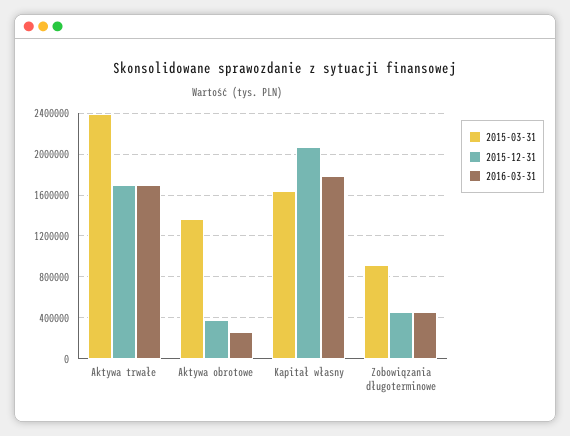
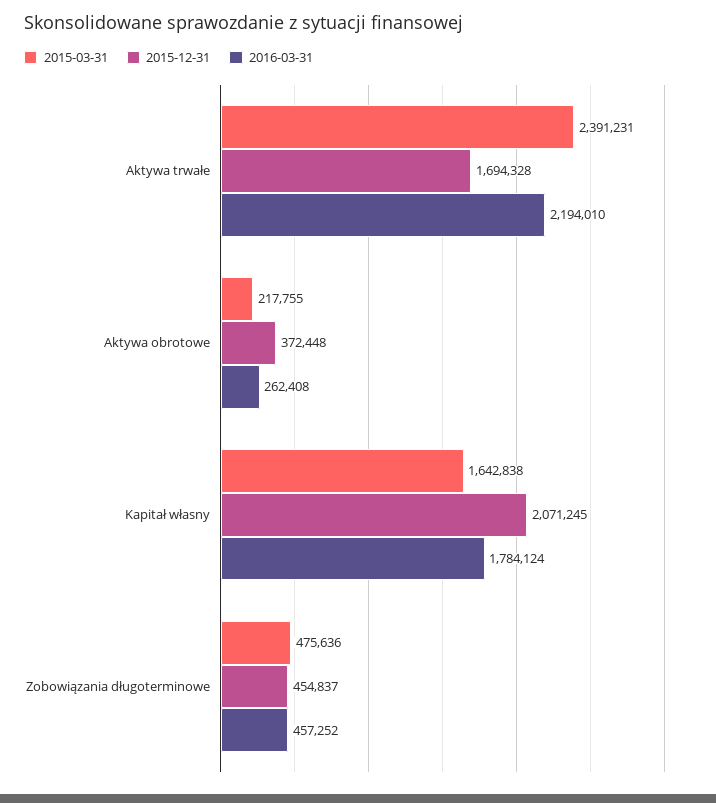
2016-03-31, Aktywa trwałe: 1700000 -> 2194010
2015-03-31, Aktywa obrotowe: 1400000 -> 217755
2015-03-31, Zobowiązania długoterminowe: 900000 -> 475636

